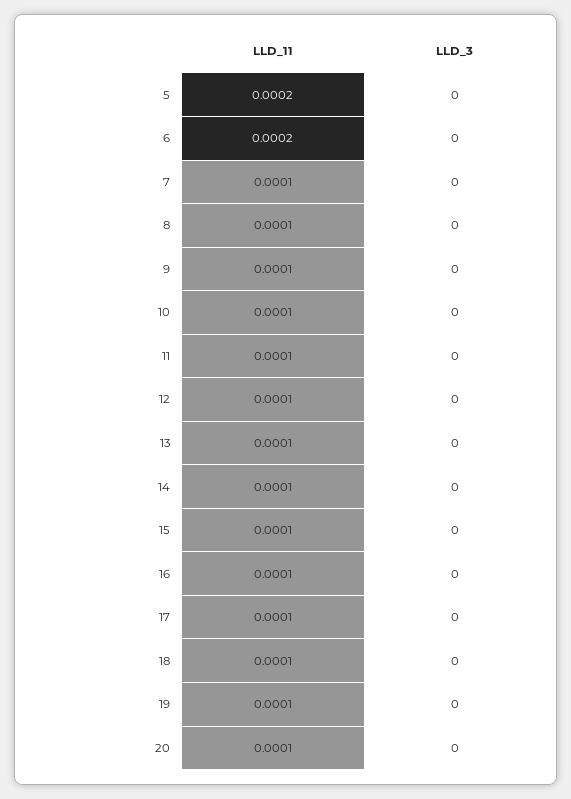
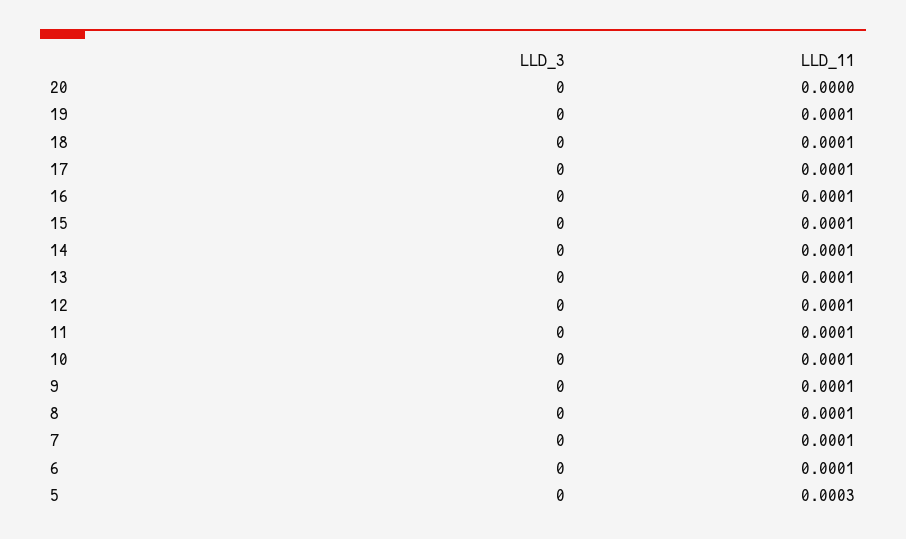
LLD_11, 5: 0.0002 -> 0.0003
LLD_11, 6: 0.0002 -> 0.0001
LLD_11, 20: 0.0001 -> 0

